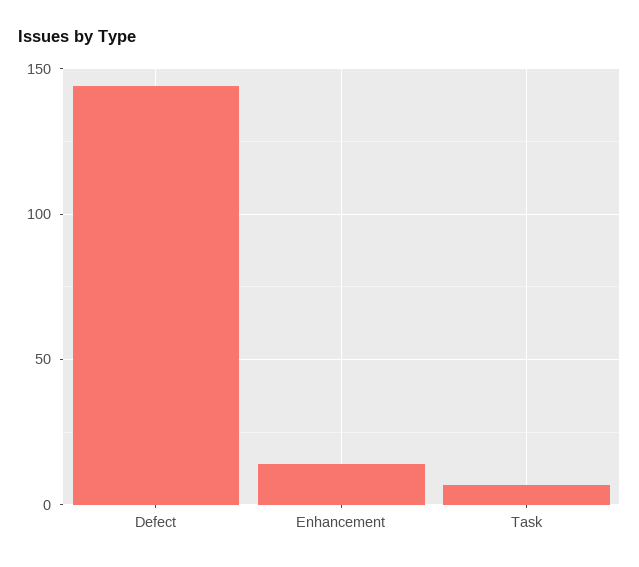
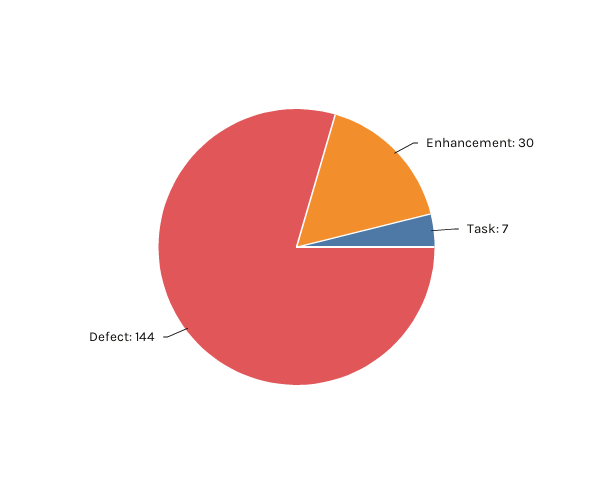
Enhancement: 15 -> 30

